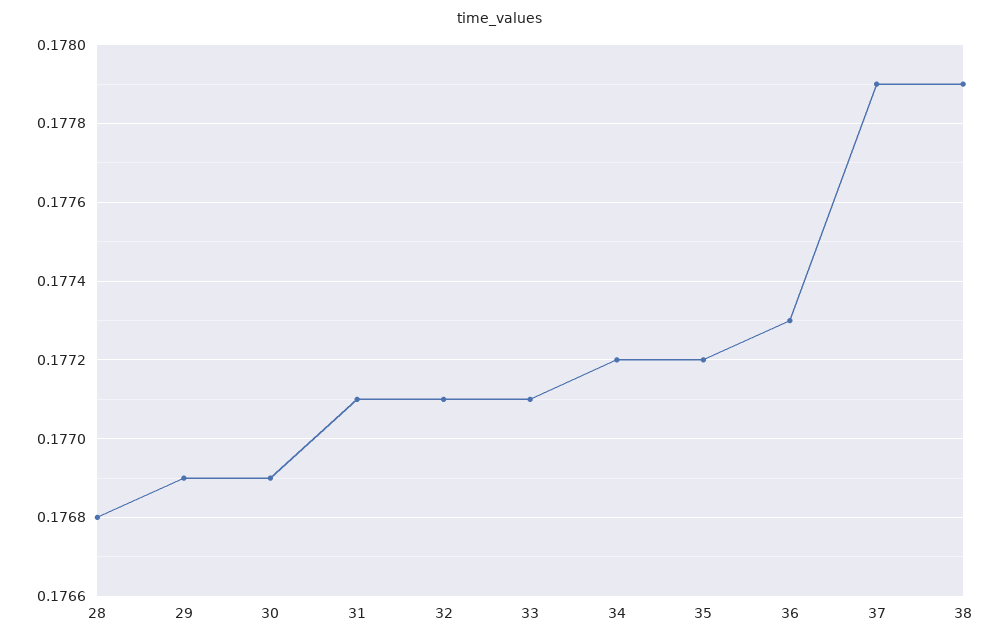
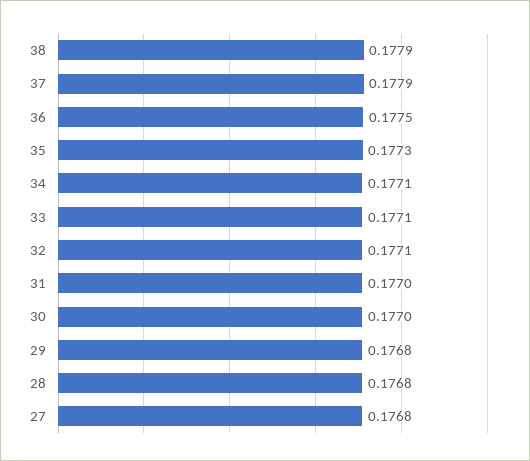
29: 0.1769 -> 0.1768
30: 0.1769 -> 0.177
31: 0.1771 -> 0.177
34: 0.1772 -> 0.1771
35: 0.1772 -> 0.1773
36: 0.1773 -> 0.1775
27: none -> 0.1768

